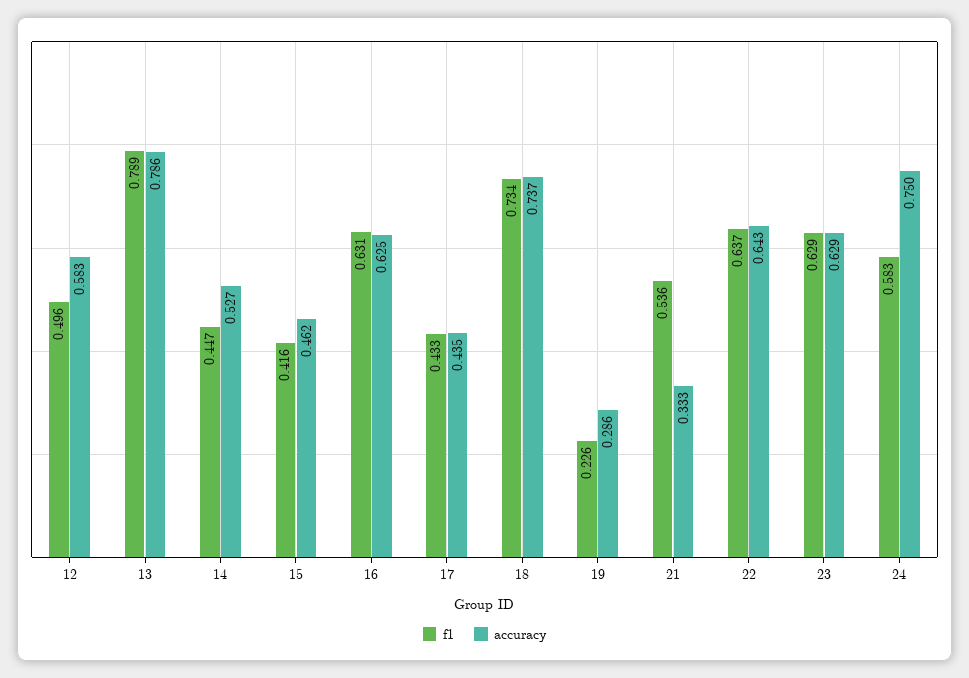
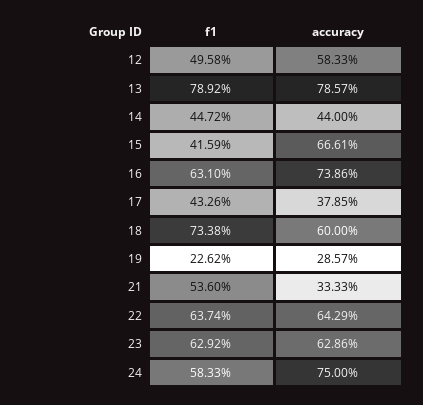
accuracy, 14: 0.527 -> 0.44
accuracy, 15: 0.462 -> 0.6661
accuracy, 16: 0.625 -> 0.7386
accuracy, 17: 0.435 -> 0.3785
accuracy, 18: 0.737 -> 0.6

